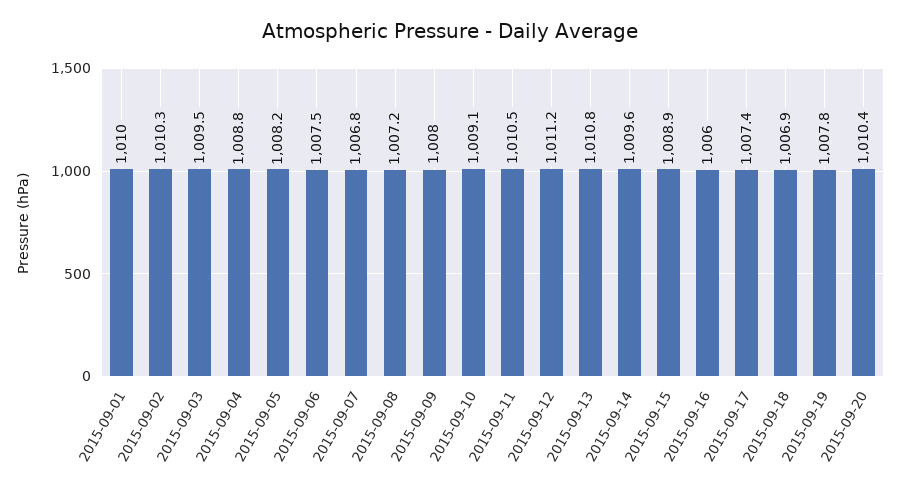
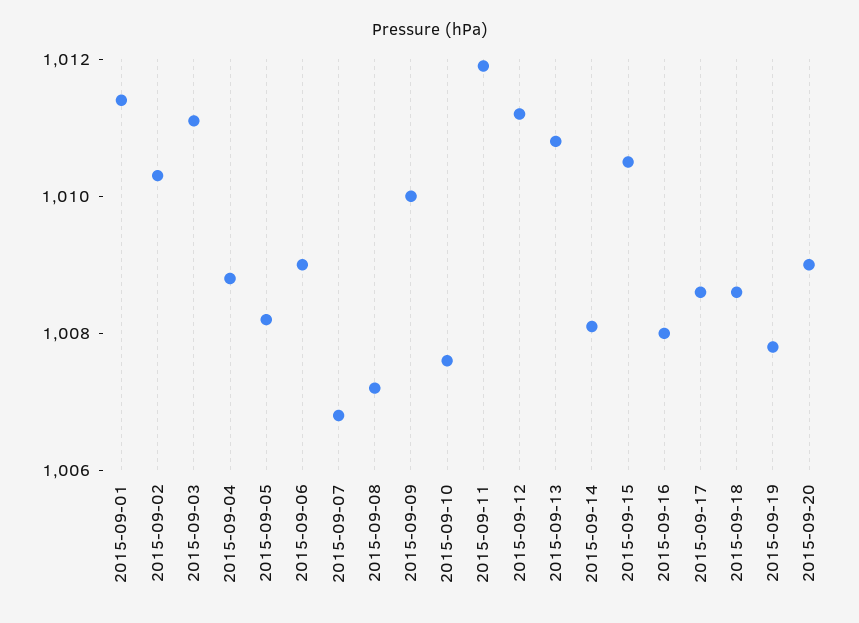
2015-09-01: 1010 -> 1011.5
2015-09-03: 1009.5 -> 1011
2015-09-06: 1007.5 -> 1009
2015-09-09: 1008 -> 1010
2015-09-10: 1009.1 -> 1007.5
2015-09-11: 1010.5 -> 1012
2015-09-14: 1009.6 -> 1008
2015-09-15: 1008.9 -> 1010.5
2015-09-16: 1006 -> 1008
2015-09-17: 1007.4 -> 1008.5
2015-09-18: 1006.9 -> 1008.5
2015-09-20: 1010.4 -> 1009

